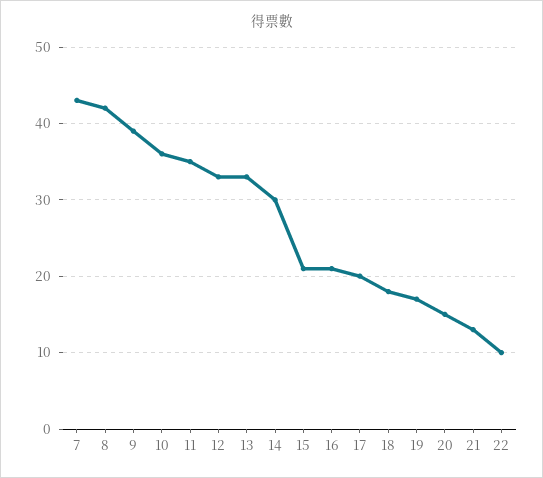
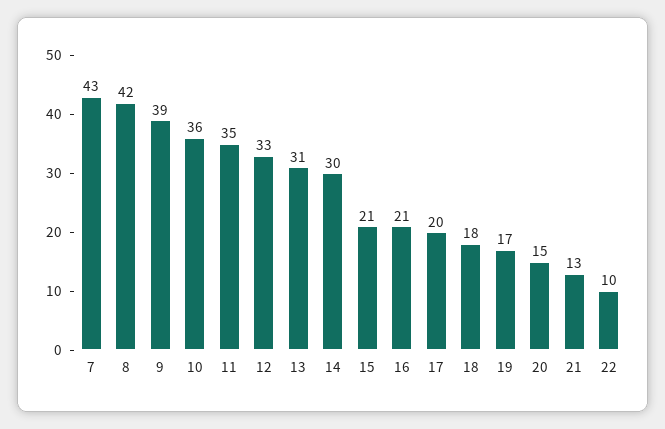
13: 33 -> 31

